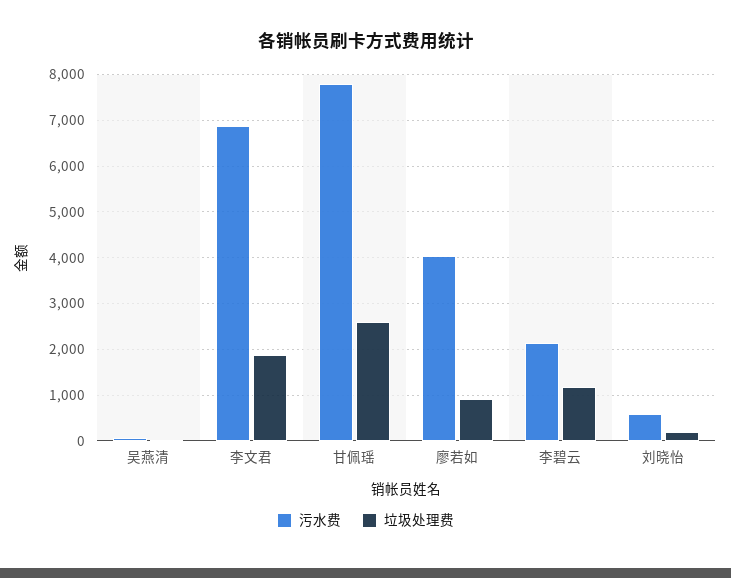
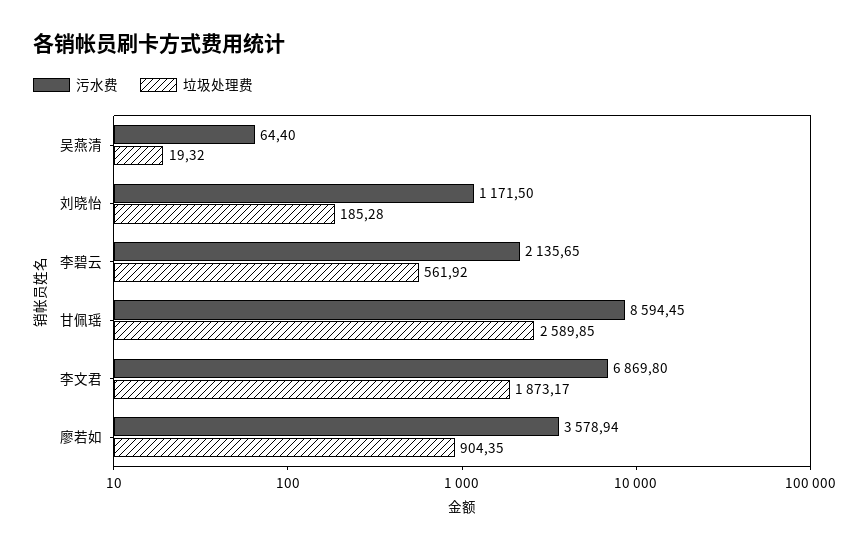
污水费, 甘佩瑶: 7800 -> 8594.45
污水费, 廖若如: 4000 -> 3578.94
垃圾处理费, 李碧云: 1200 -> 561.92
污水费, 刘晓怡: 600 -> 1171.5

